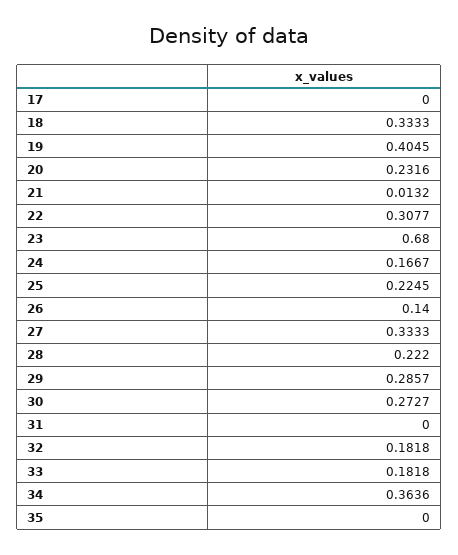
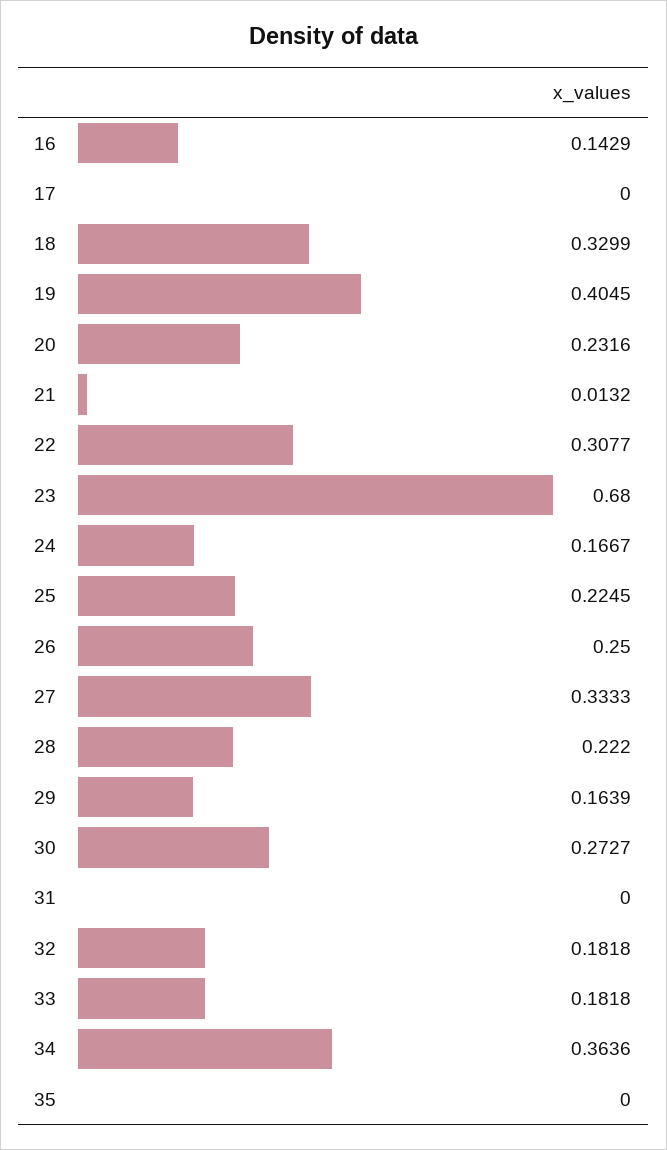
18: 0.3333 -> 0.3299
26: 0.14 -> 0.25
29: 0.2857 -> 0.1639
16: none -> 0.1429

